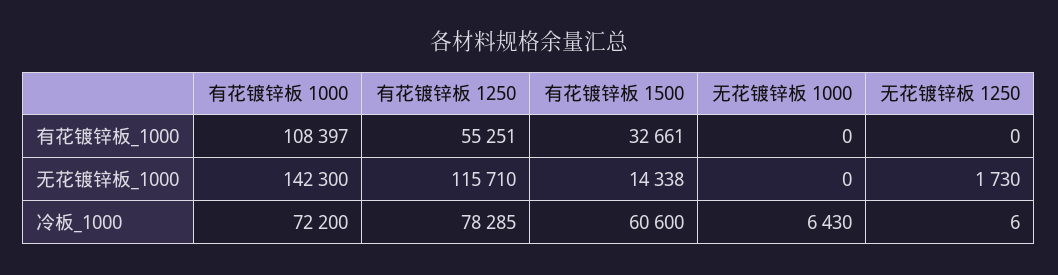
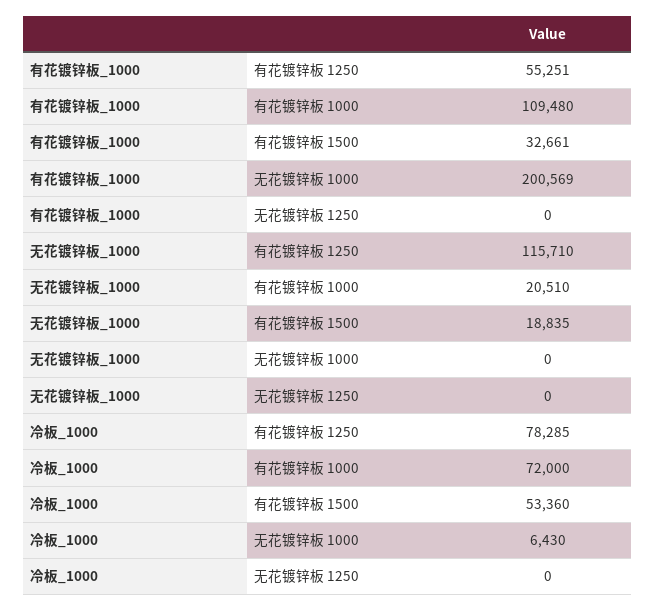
有花镀锌板 1000, 有花镀锌板_1000: 108397 -> 109480
无花镀锌板 1000, 有花镀锌板_1000: 0 -> 200569
有花镀锌板 1000, 无花镀锌板_1000: 142300 -> 20510
有花镀锌板 1500, 无花镀锌板_1000: 14338 -> 18835
无花镀锌板 1250, 无花镀锌板_1000: 1730 -> 0
有花镀锌板 1000, 冷板_1000: 72200 -> 72000
有花镀锌板 1500, 冷板_1000: 60600 -> 53360
无花镀锌板 1250, 冷板_1000: 6 -> 0

